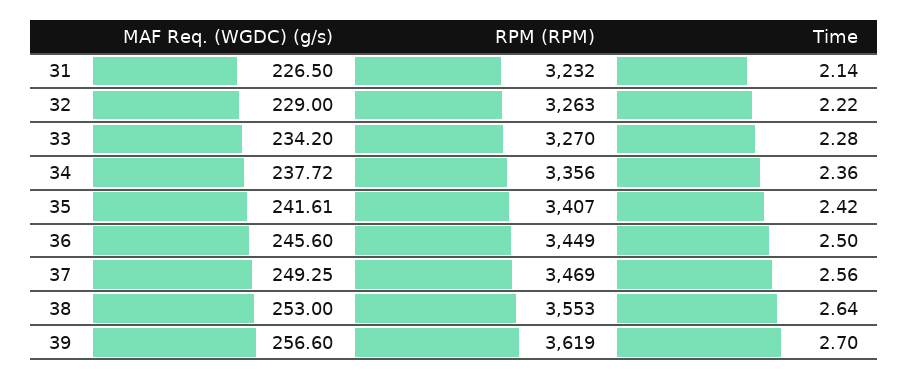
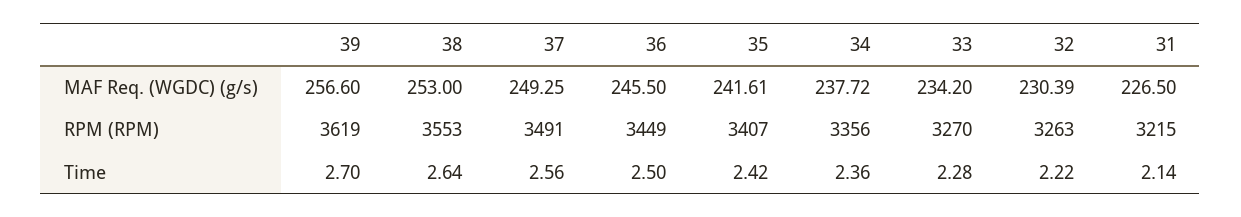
RPM (RPM), 31: 3232 -> 3215
MAF Req. (WGDC) (g/s), 32: 229 -> 230.39
MAF Req. (WGDC) (g/s), 36: 245.6 -> 245.5
RPM (RPM), 37: 3469 -> 3491

